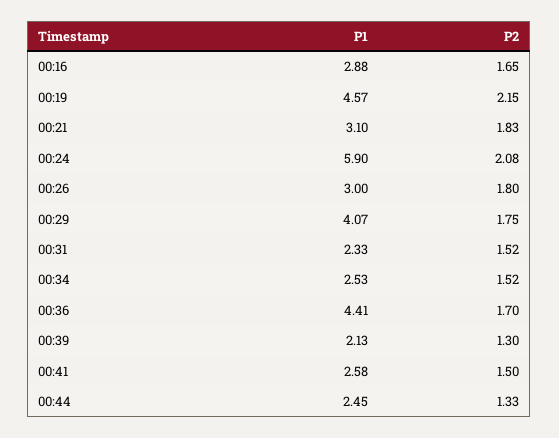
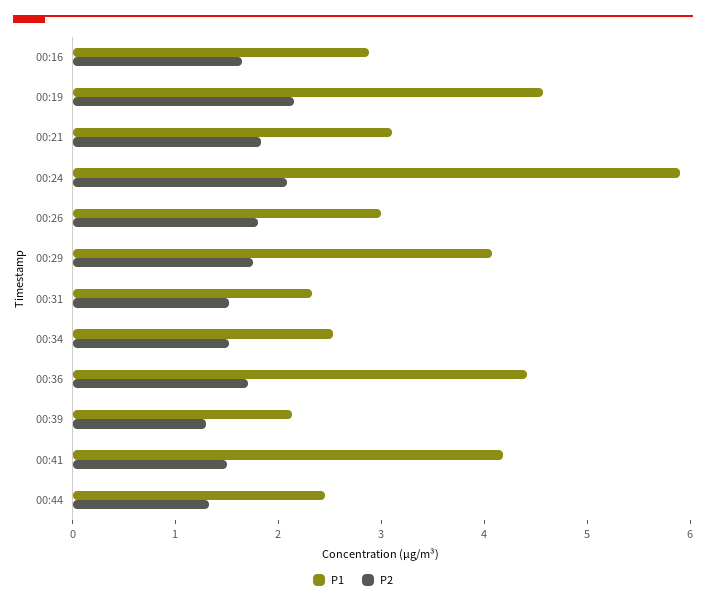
P1, 00:41: 2.58 -> 4.2

